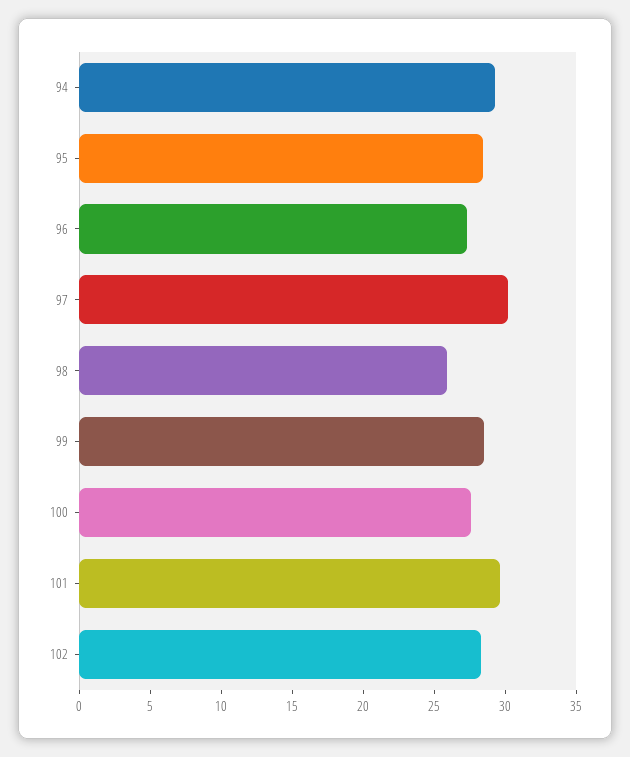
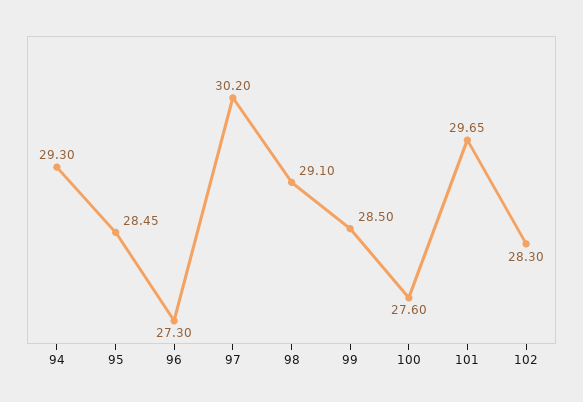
98: 26 -> 29.1

